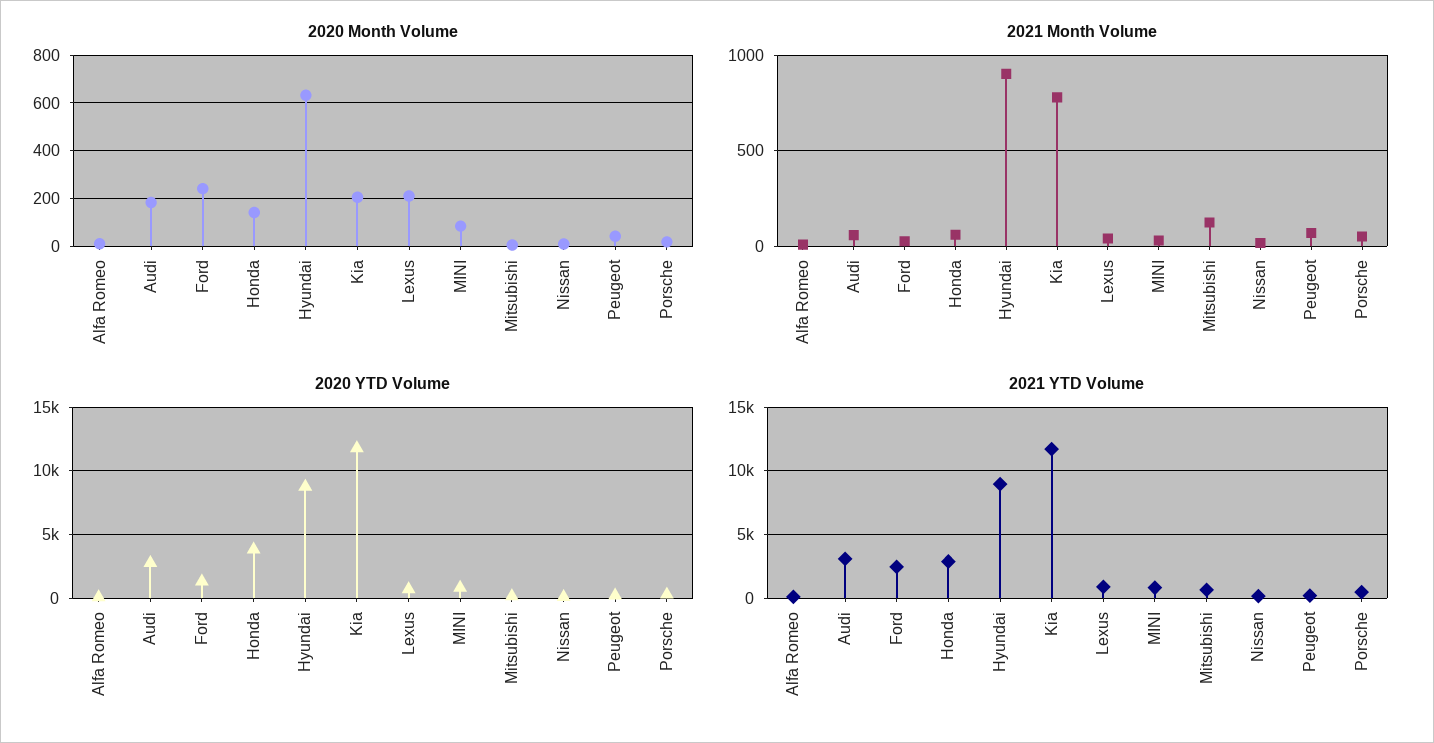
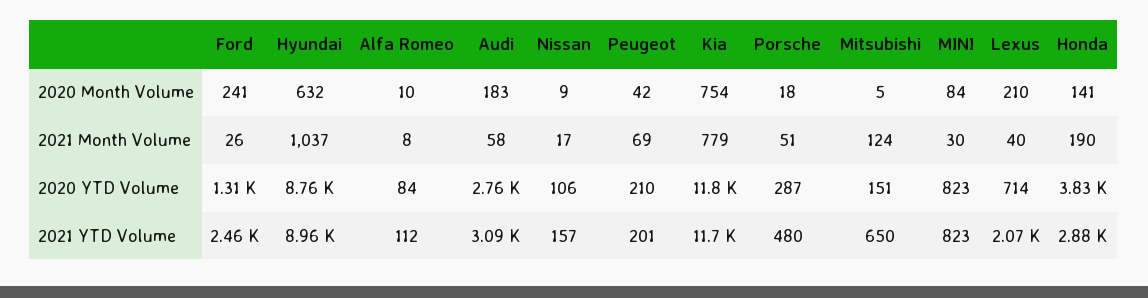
2020 Month Volume, Kia: 200 -> 754
2021 Month Volume, Honda: 50 -> 190
2021 Month Volume, Hyundai: 900 -> 1037
2021 YTD Volume, Lexus: 1000 -> 2070

